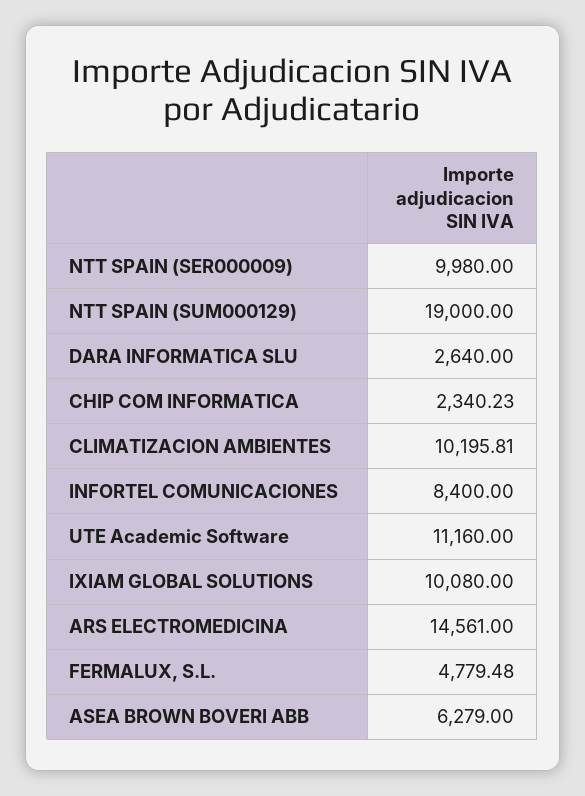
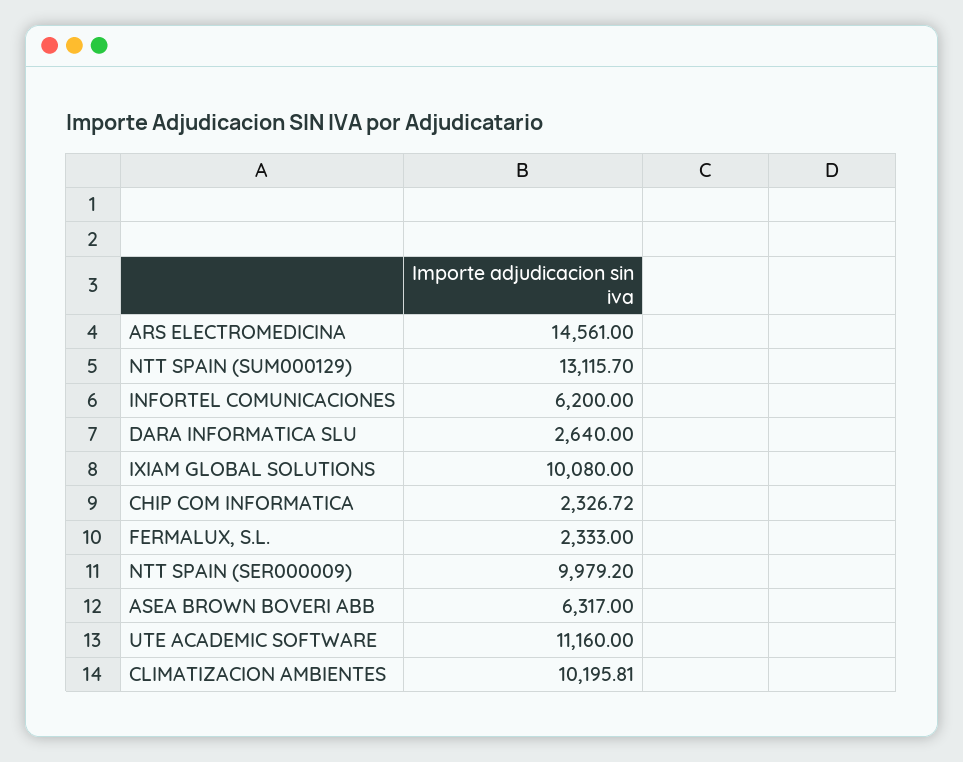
NTT SPAIN (SER000009): 9980 -> 9979.2
NTT SPAIN (SUM000129): 19000 -> 13115.7
CHIP COM INFORMATICA: 2340.23 -> 2326.72
INFORTEL COMUNICACIONES: 8400 -> 6200
FERMALUX, S.L.: 4779.48 -> 2333
ASEA BROWN BOVERI ABB: 6279 -> 6317

